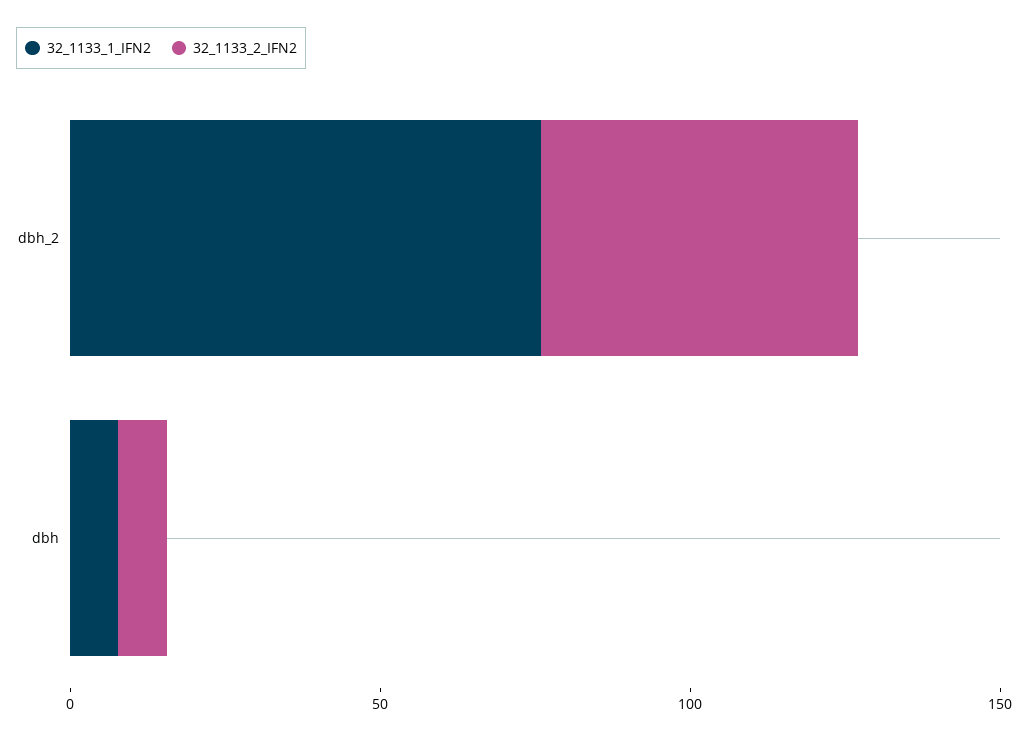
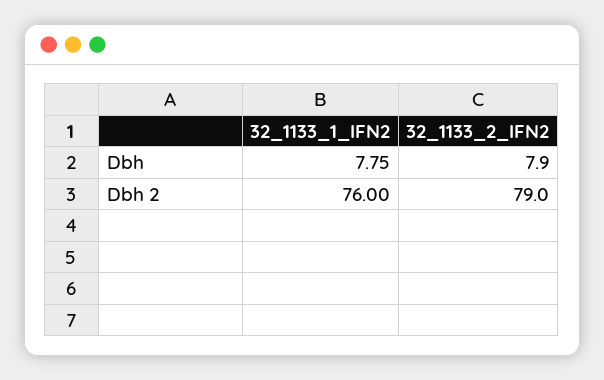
32_1133_2_IFN2, dbh_2: 50 -> 79

